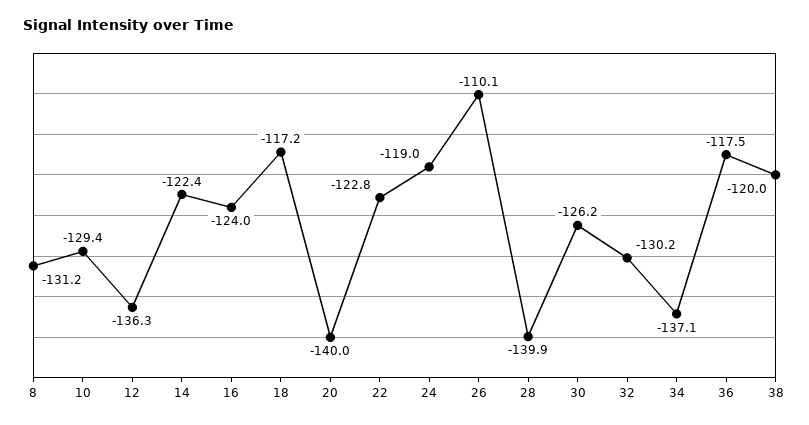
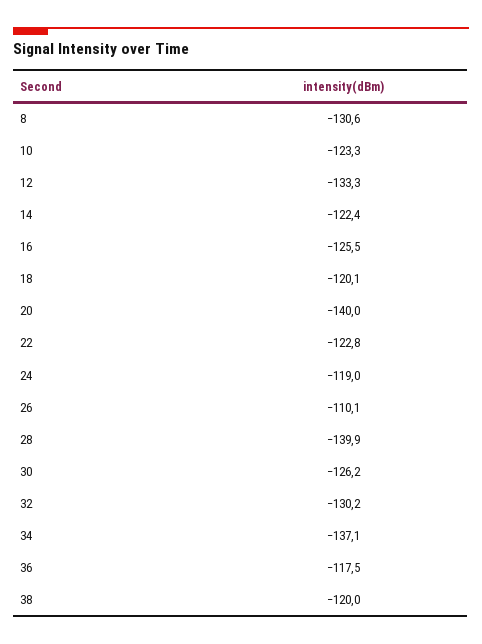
8: -131.2 -> -130.6
10: -129.4 -> -123.3
12: -136.3 -> -133.3
16: -124 -> -125.5
18: -117.2 -> -120.1

